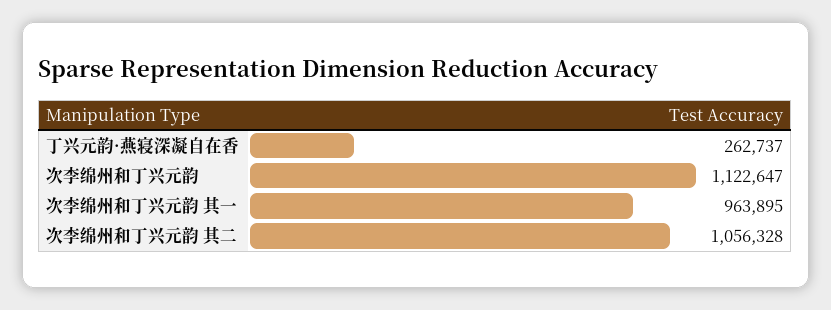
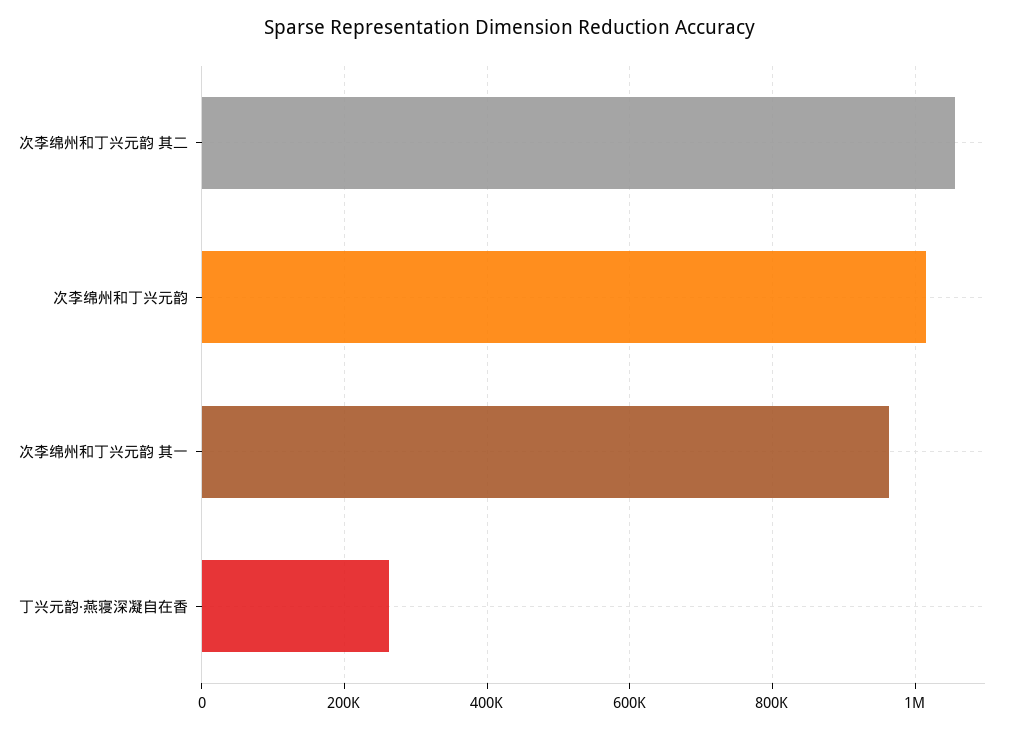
次李绵州和丁兴元韵: 1122647 -> 1020000

